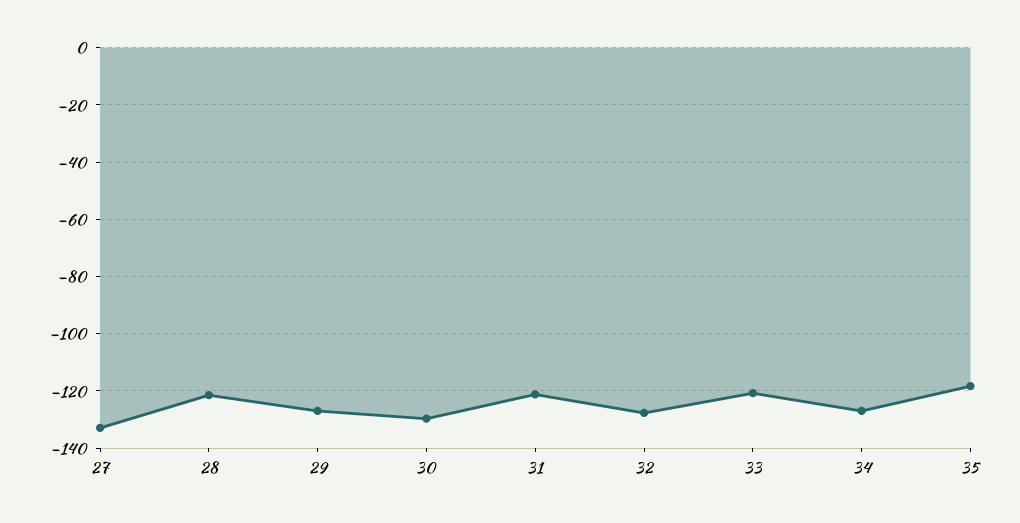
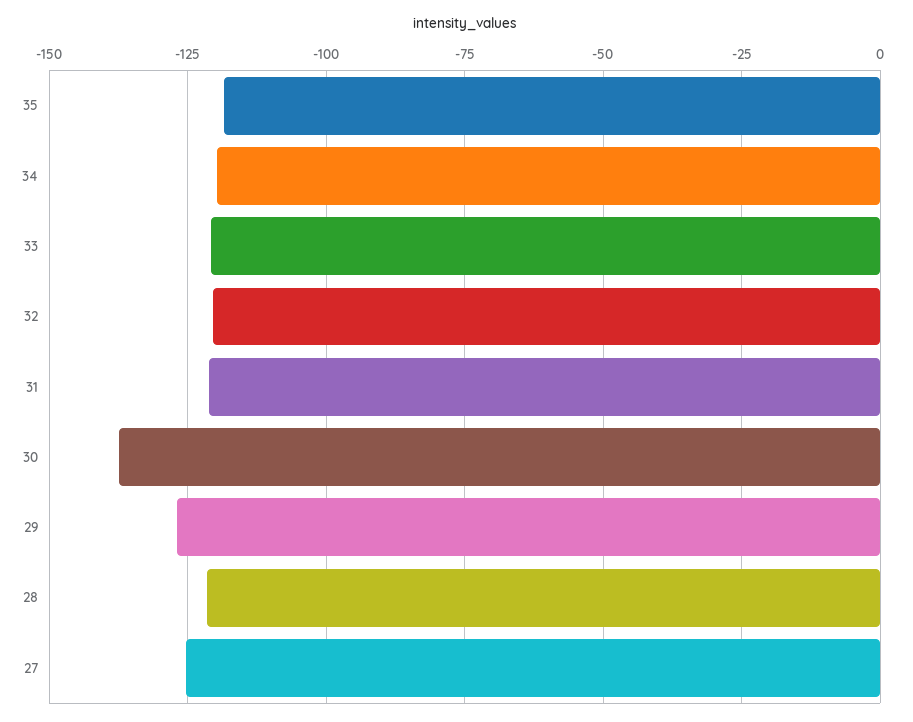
27: -132.5 -> -125
30: -130 -> -137.5
32: -127.5 -> -120
34: -127.5 -> -120

